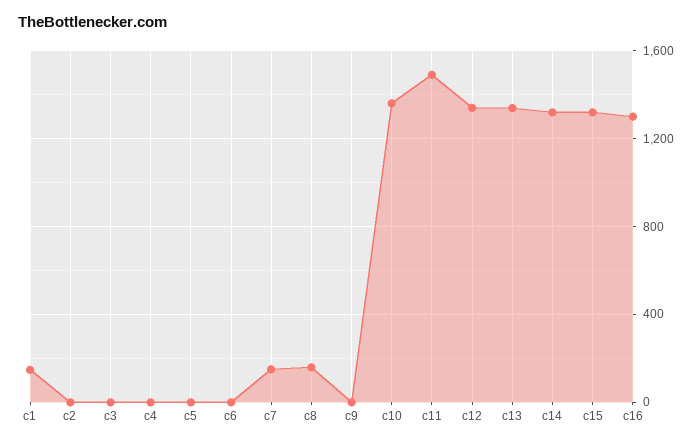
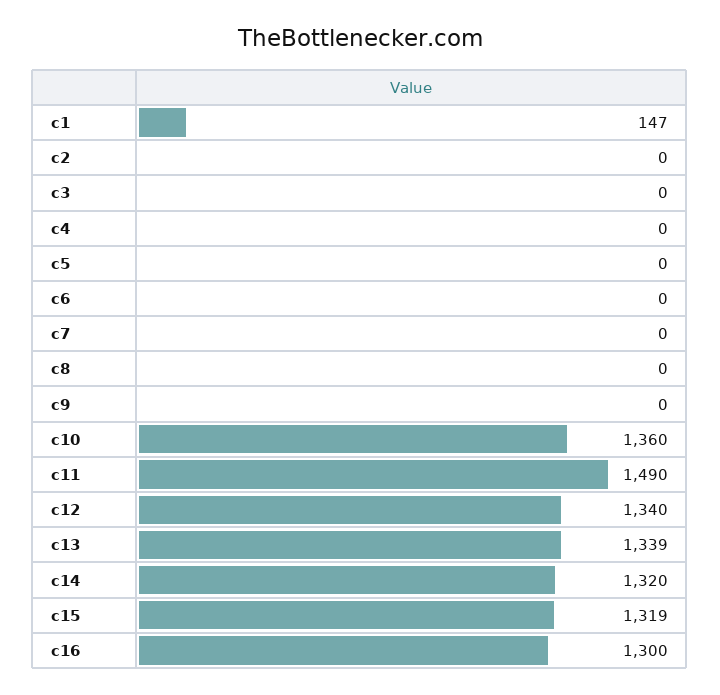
c7: 150 -> 0
c8: 150 -> 0

